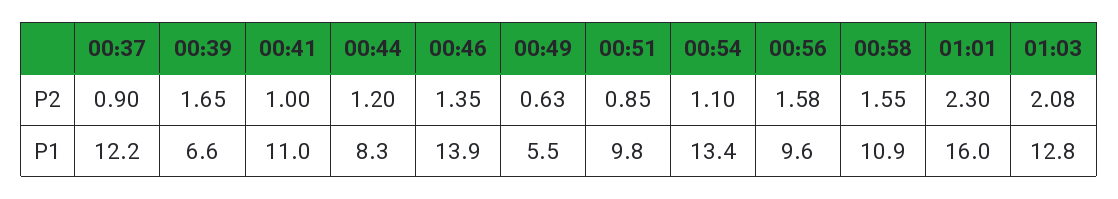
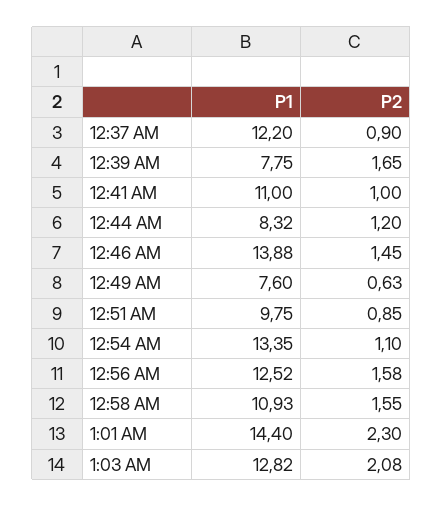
00:46, P2: 1.35 -> 1.45
00:39, P1: 6.6 -> 7.75
00:49, P1: 5.5 -> 7.6
00:56, P1: 9.6 -> 12.52
01:01, P1: 16 -> 14.4

